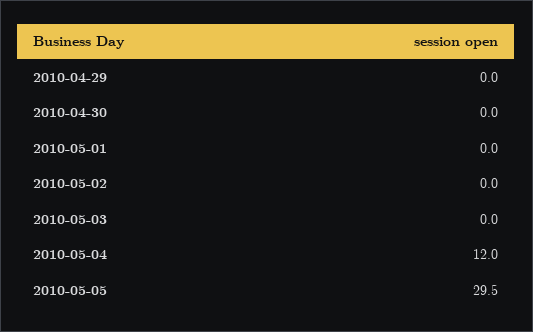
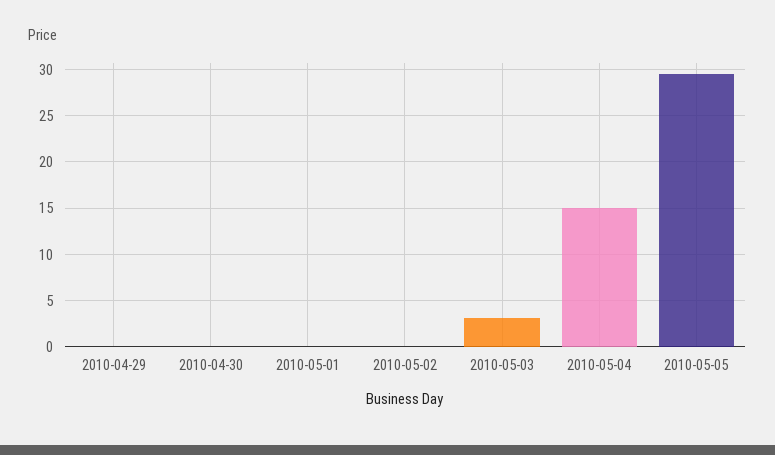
2010-05-03: 0 -> 3
2010-05-04: 12 -> 15

